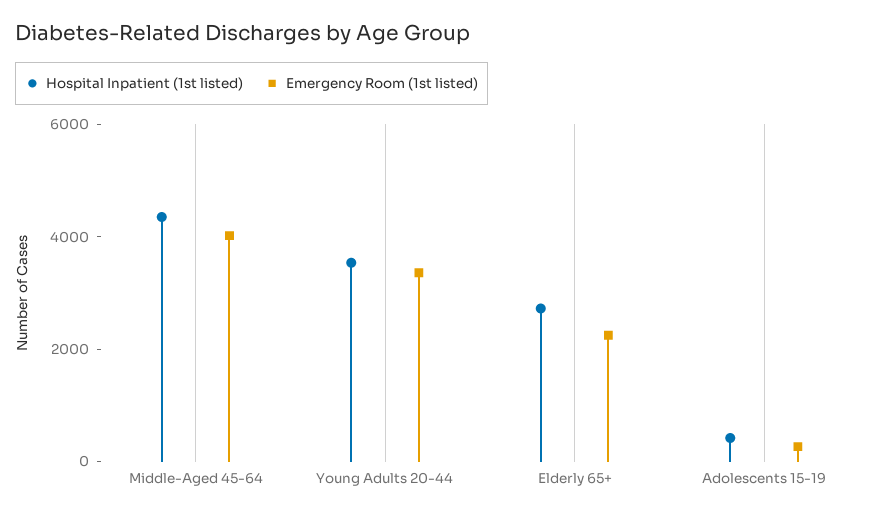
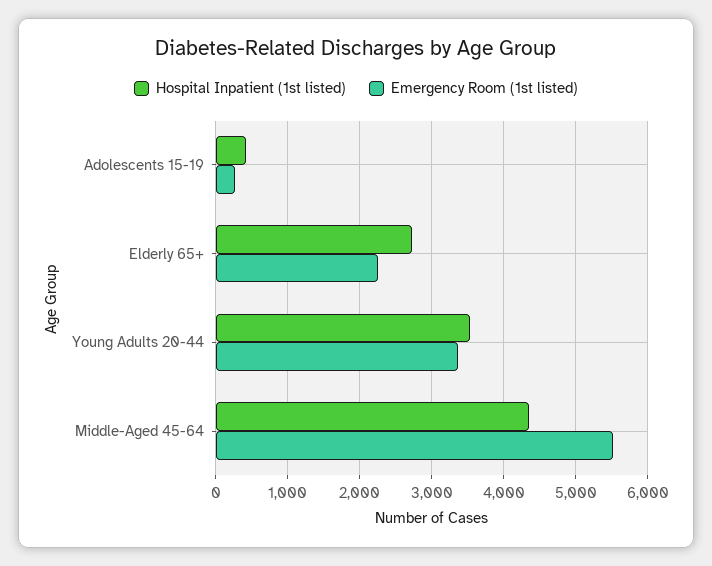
Emergency Room (1st listed), Middle-Aged 45-64: 4000 -> 5500

